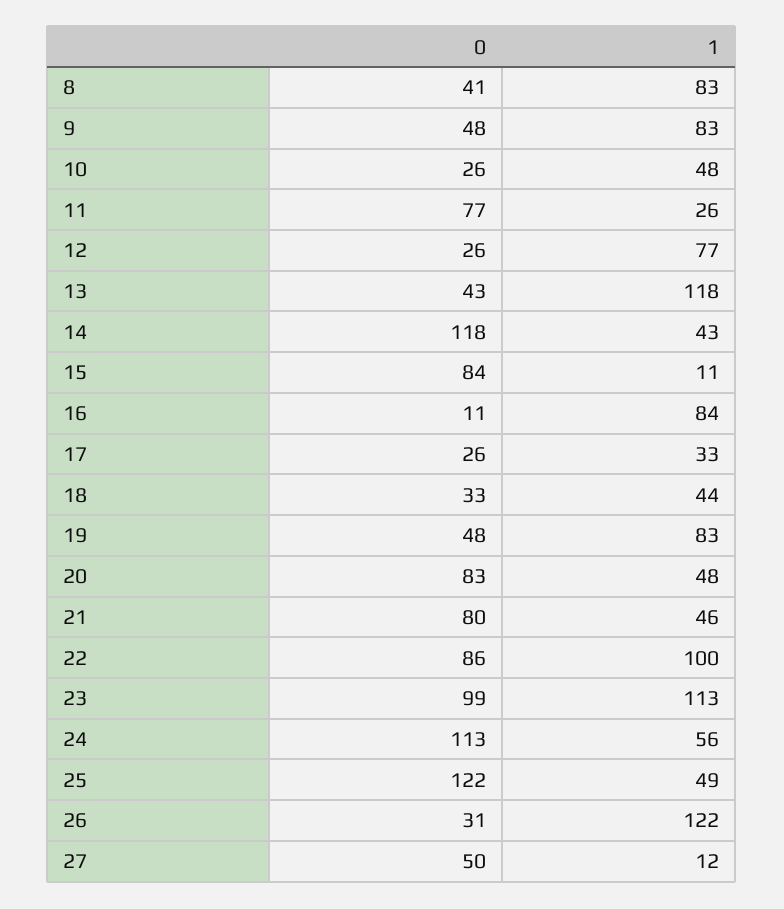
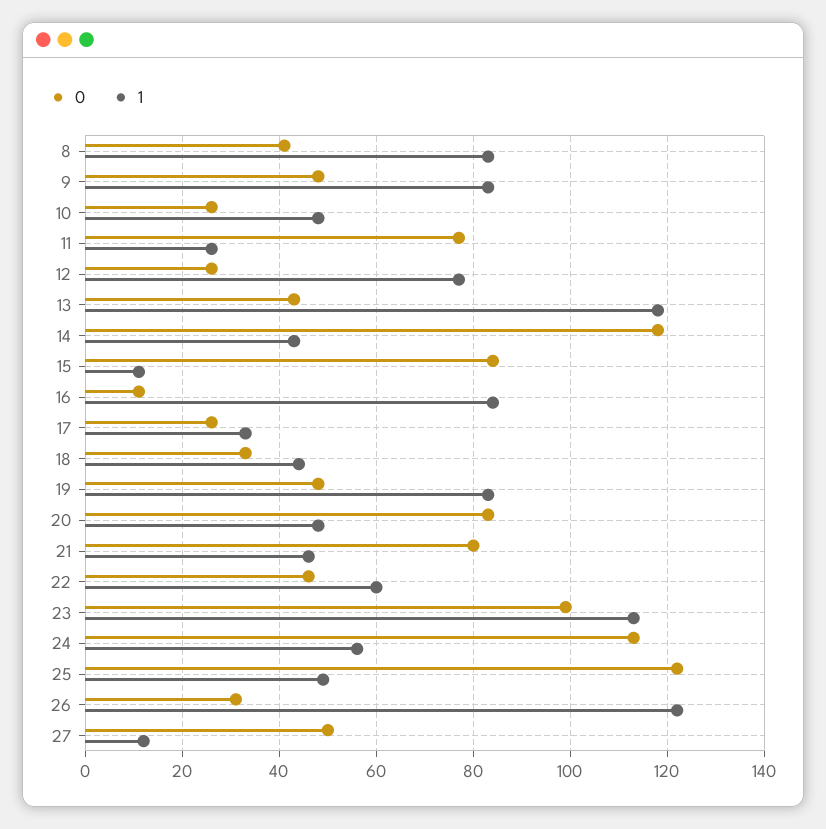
0, 22: 86 -> 45
1, 22: 100 -> 60

